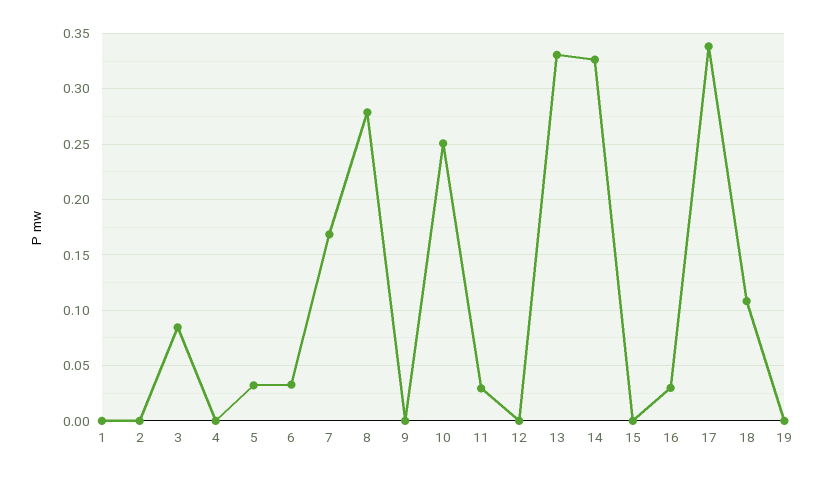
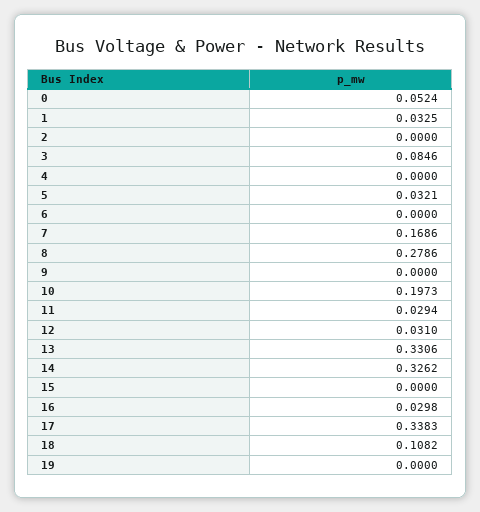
1: 0 -> 0.0325
6: 0.03 -> 0
10: 0.25 -> 0.1973
12: 0 -> 0.031
0: none -> 0.0524

